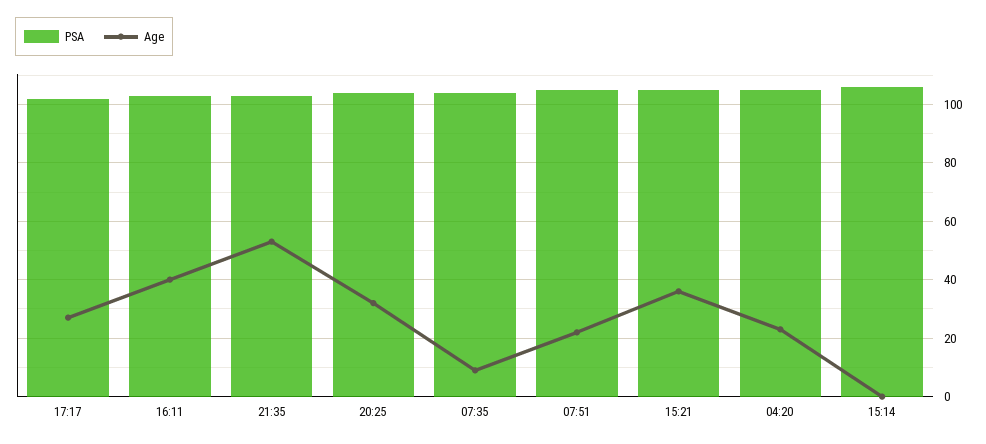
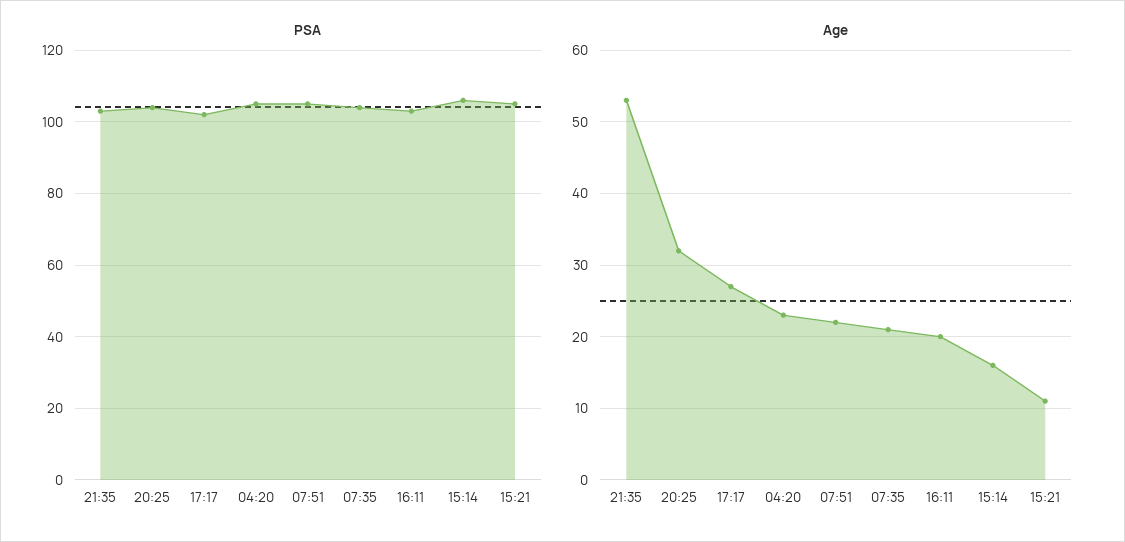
Age, 16:11: 40 -> 20
Age, 07:35: 10 -> 21
Age, 15:21: 35 -> 11
Age, 15:14: 0 -> 16

